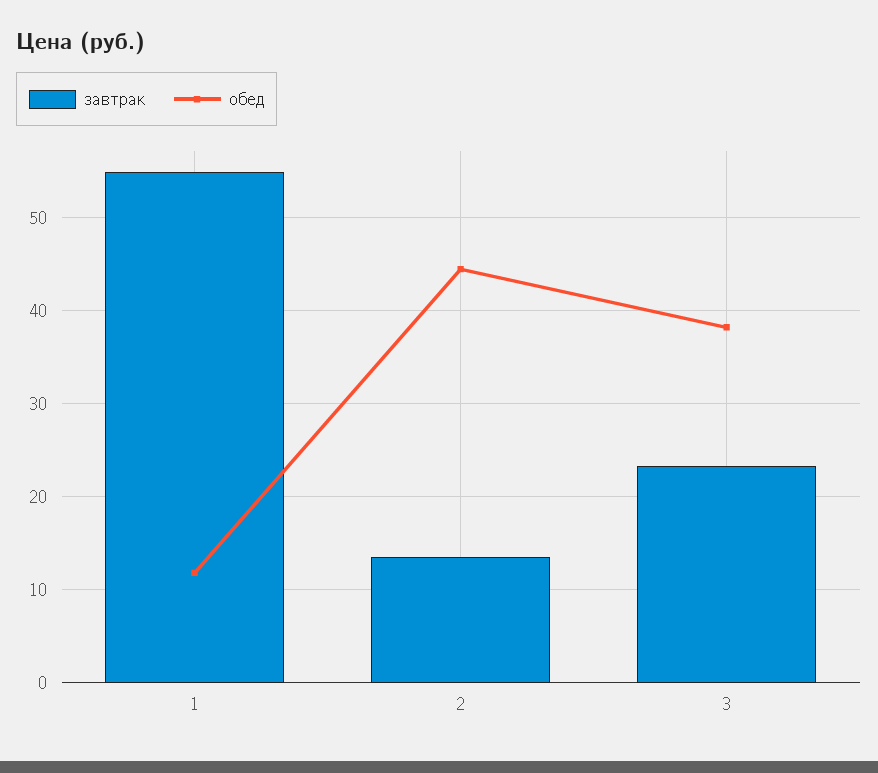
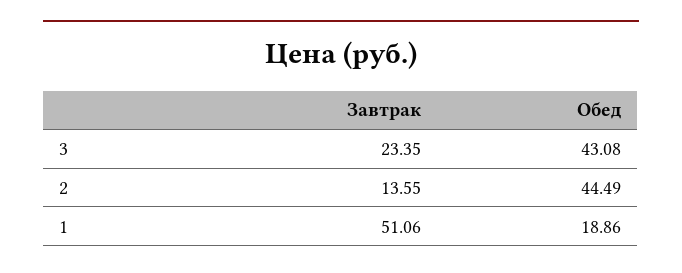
завтрак, 1: 55 -> 51.06
обед, 1: 12 -> 18.86
обед, 3: 38 -> 43.08

